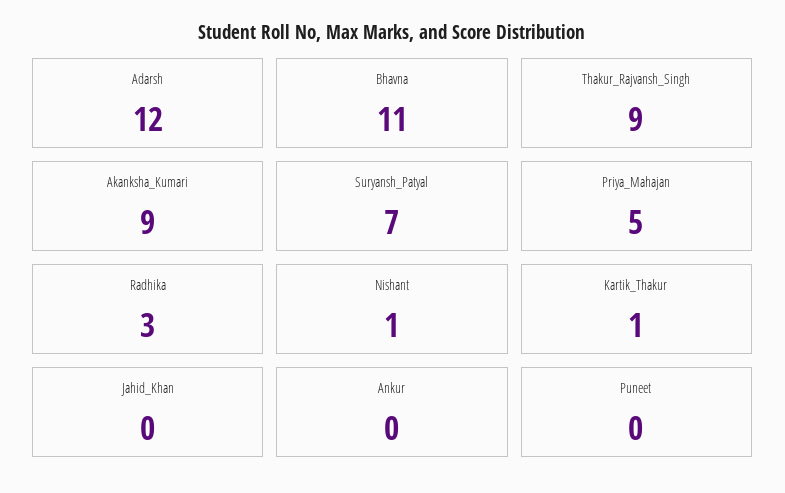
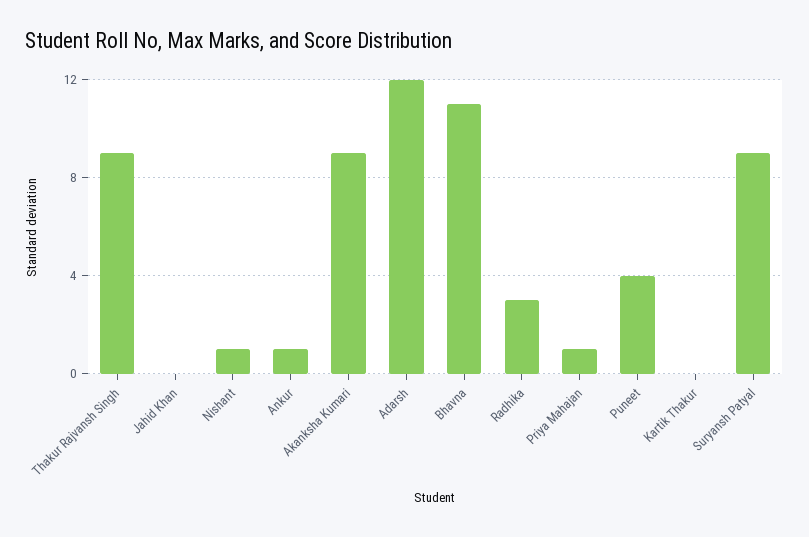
Suryansh_Patyal: 7 -> 9
Priya_Mahajan: 5 -> 1
Kartik_Thakur: 1 -> 0
Ankur: 0 -> 1
Puneet: 0 -> 4

